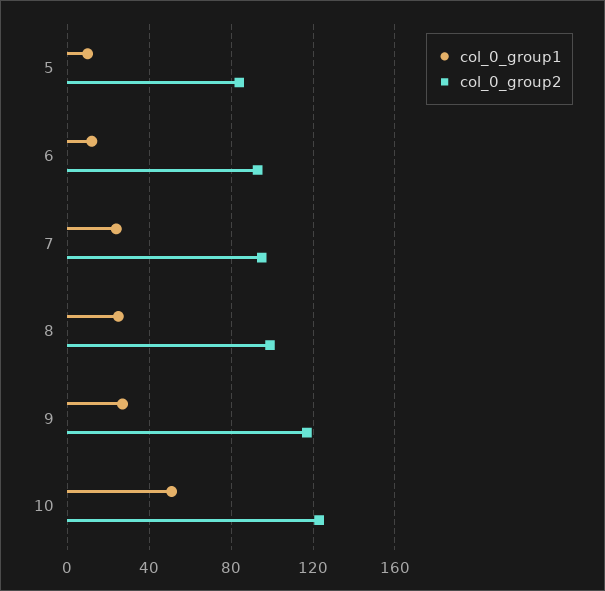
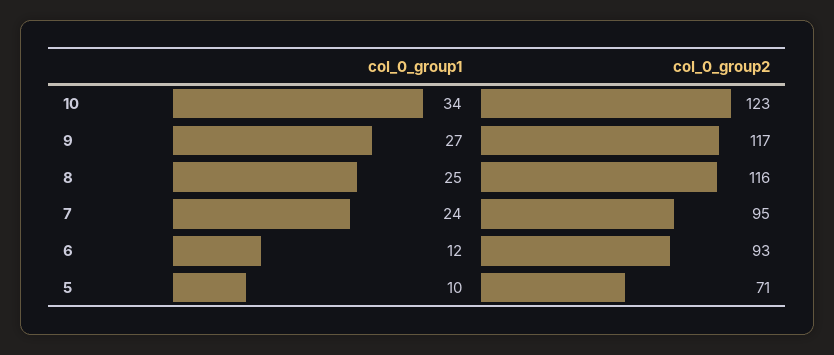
col_0_group2, 5: 85 -> 71
col_0_group2, 8: 100 -> 116
col_0_group1, 10: 50 -> 34

